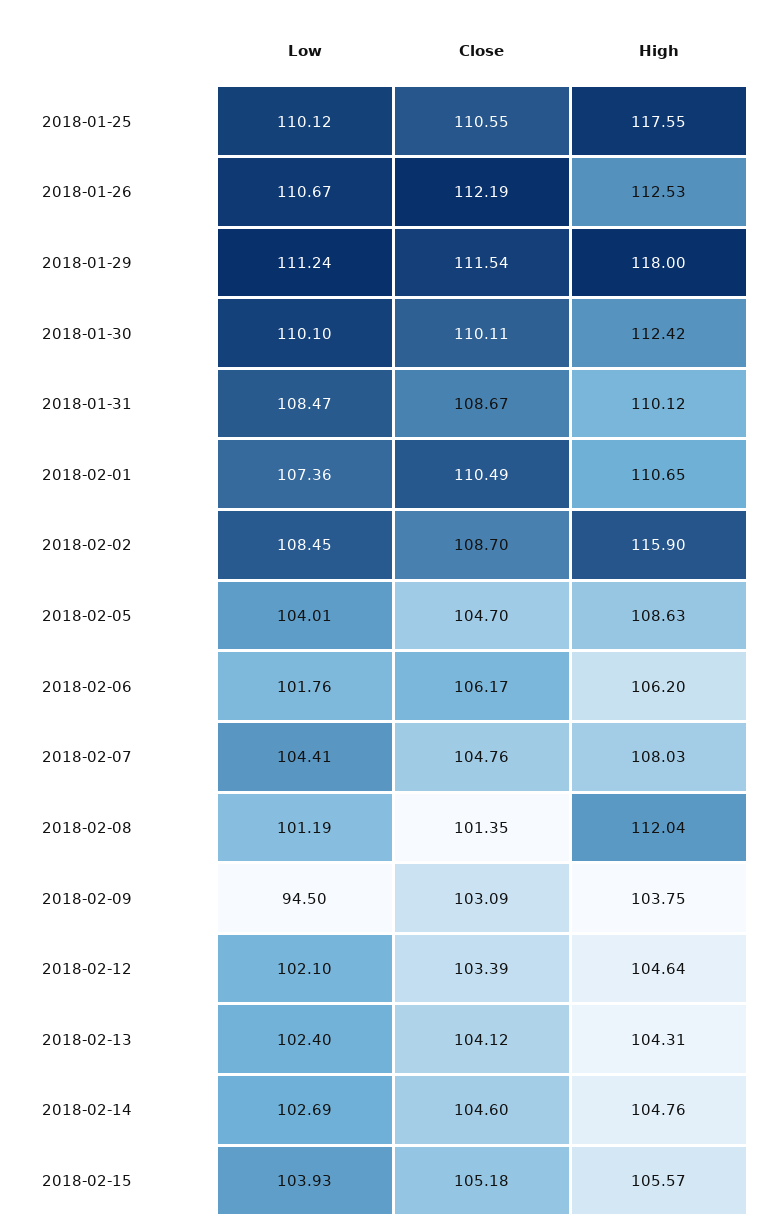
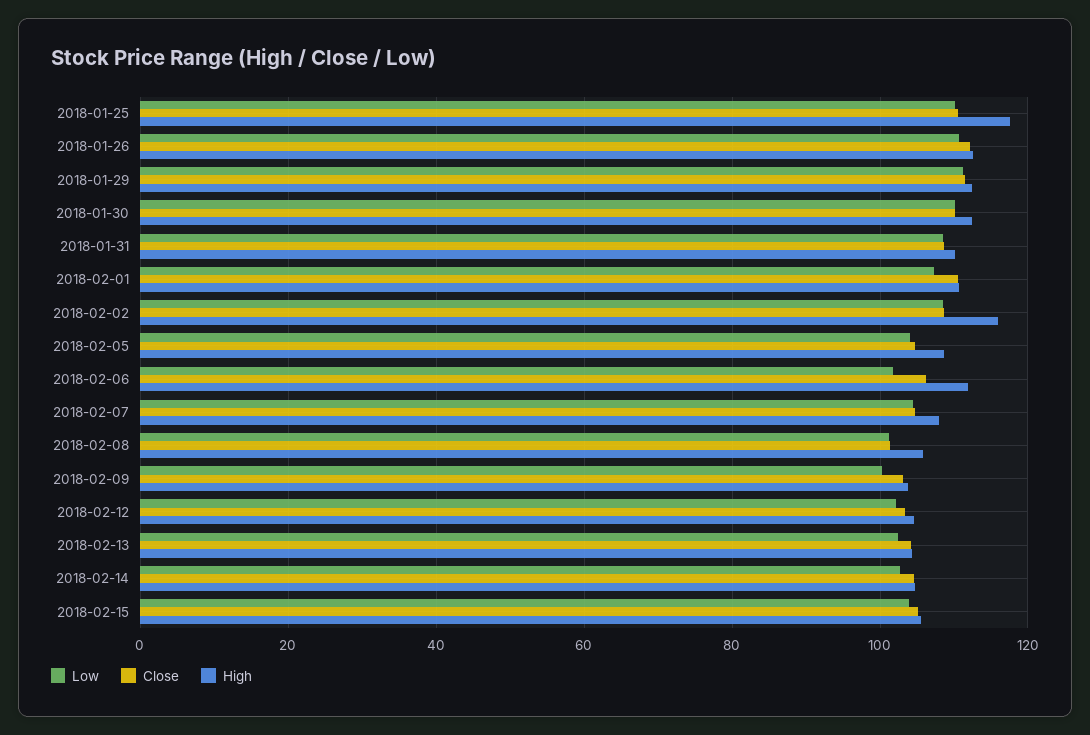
High, 2018-01-29: 118 -> 112
High, 2018-02-06: 106.2 -> 112
High, 2018-02-08: 112.04 -> 106
Low, 2018-02-09: 94.5 -> 100

